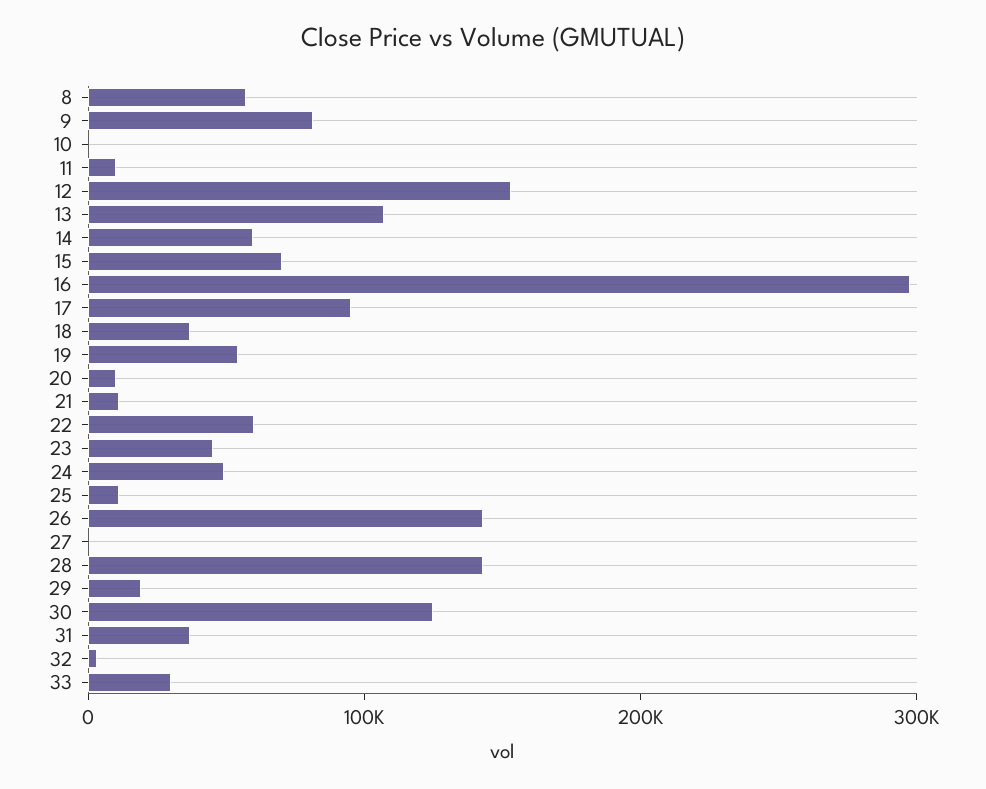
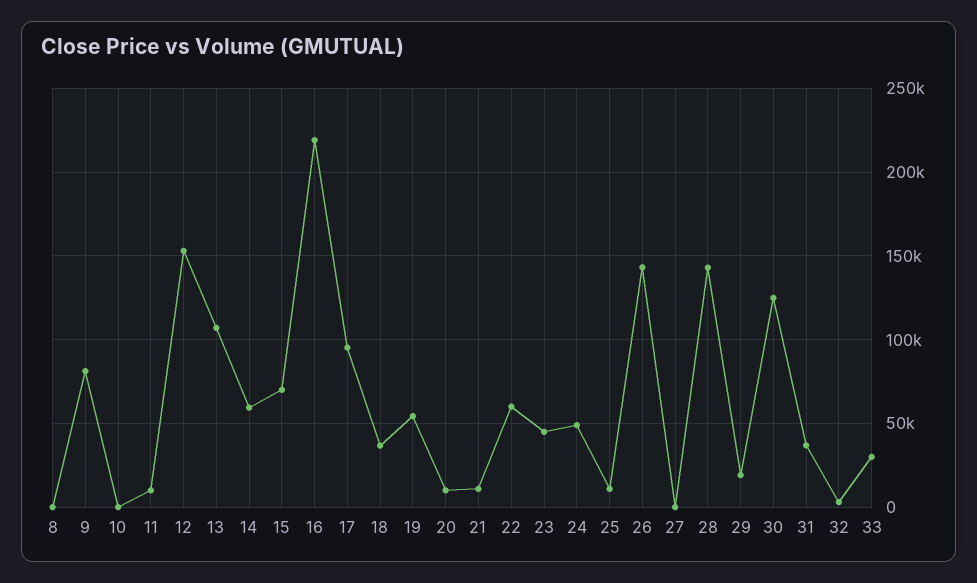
8: 60000 -> 0
16: 300000 -> 220000

